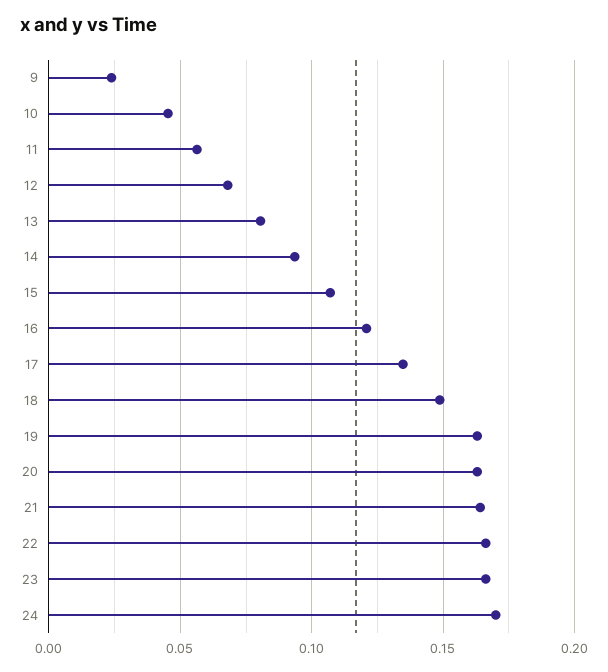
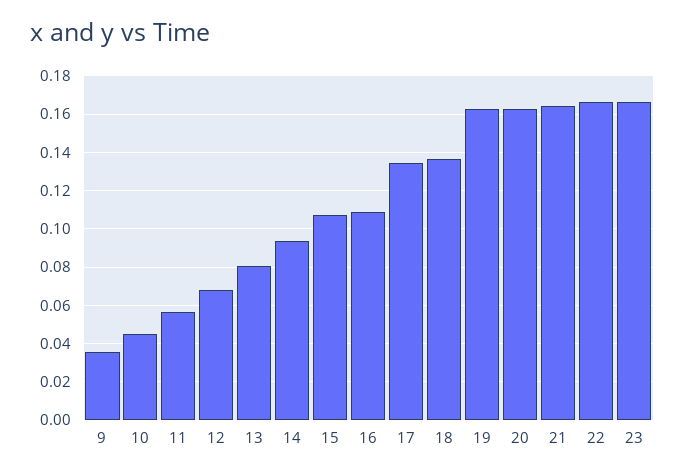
9: 0.025 -> 0.035
16: 0.12 -> 0.11
18: 0.15 -> 0.135
24: 0.17 -> none

